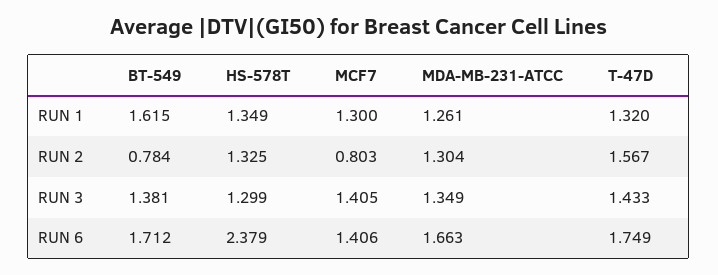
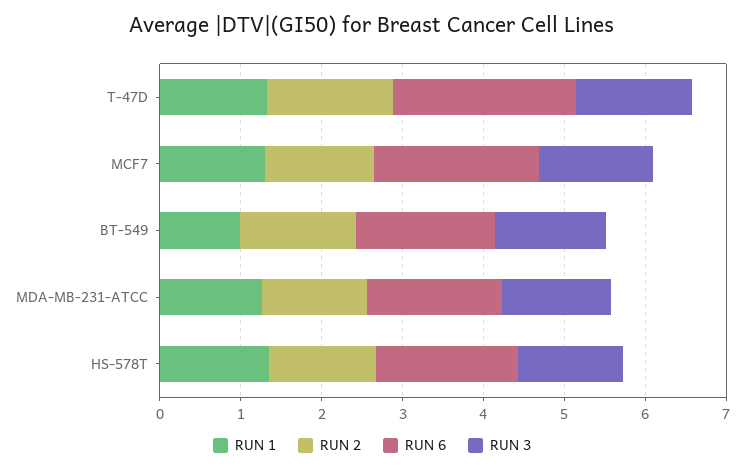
RUN 1, BT-549: 1.615 -> 1
RUN 2, BT-549: 0.784 -> 1.4
RUN 2, MCF7: 0.803 -> 1.4
RUN 6, HS-578T: 2.379 -> 1.8
RUN 6, MCF7: 1.406 -> 2
RUN 6, T-47D: 1.749 -> 2.2

